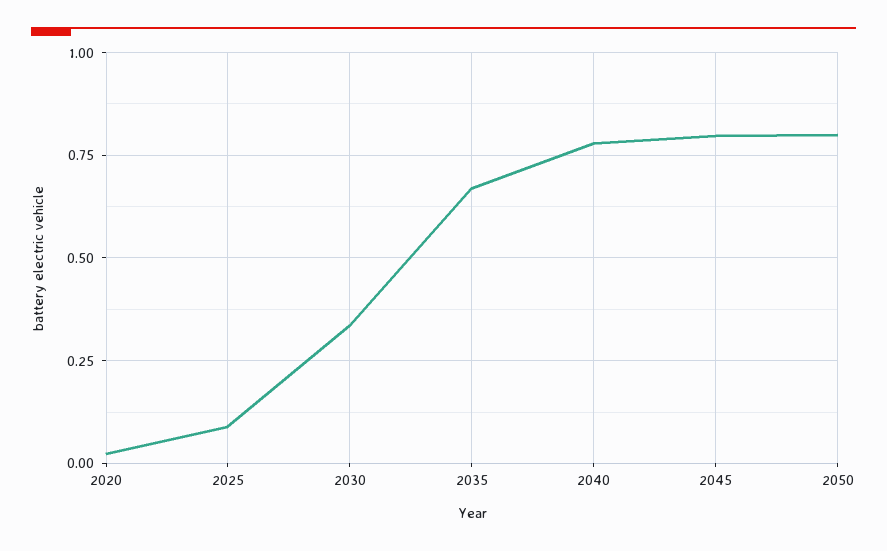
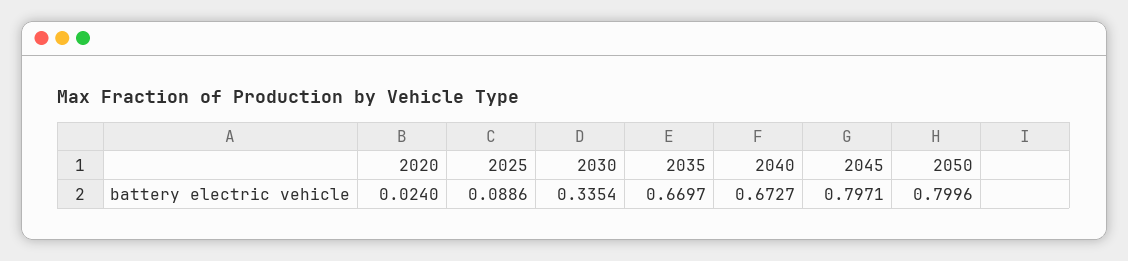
2040: 0.775 -> 0.6727

